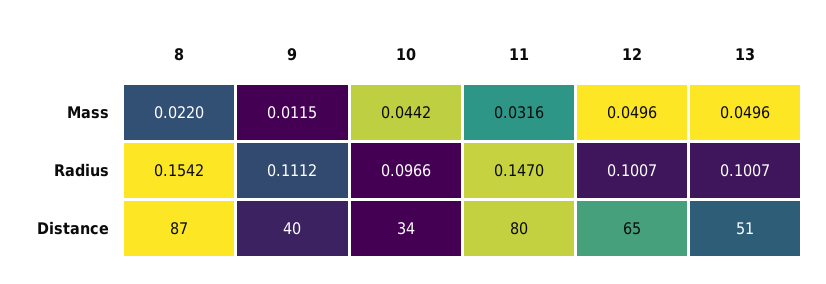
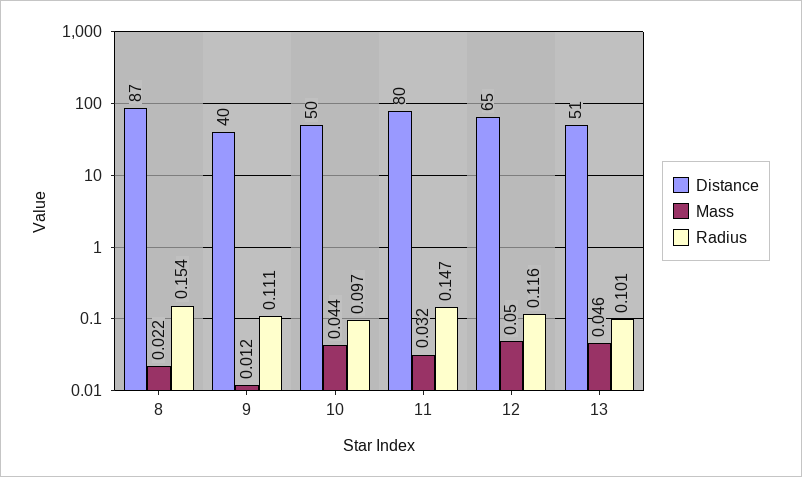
Mass, 13: 0.0496 -> 0.046
Radius, 12: 0.1007 -> 0.116
Distance, 10: 34 -> 50

